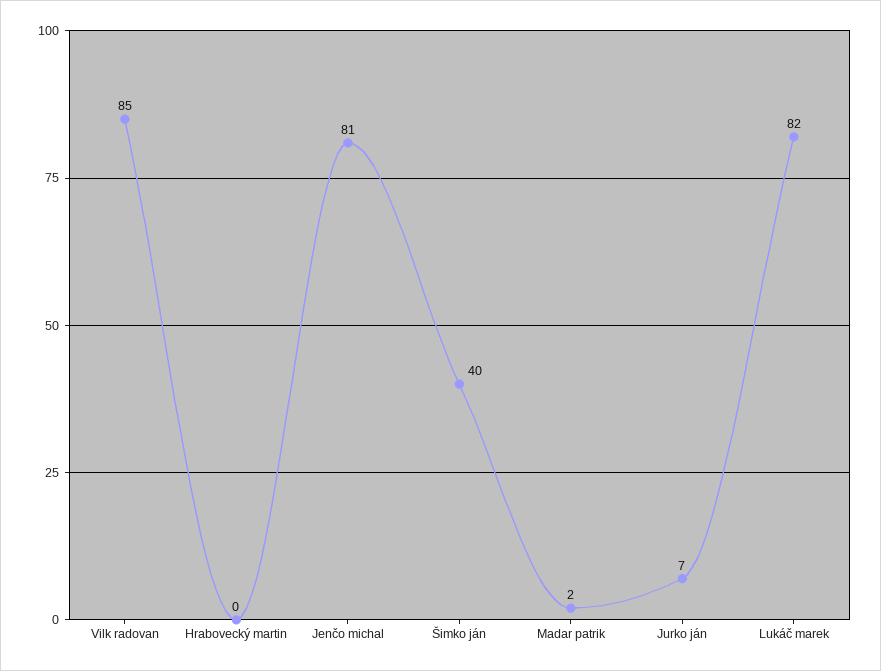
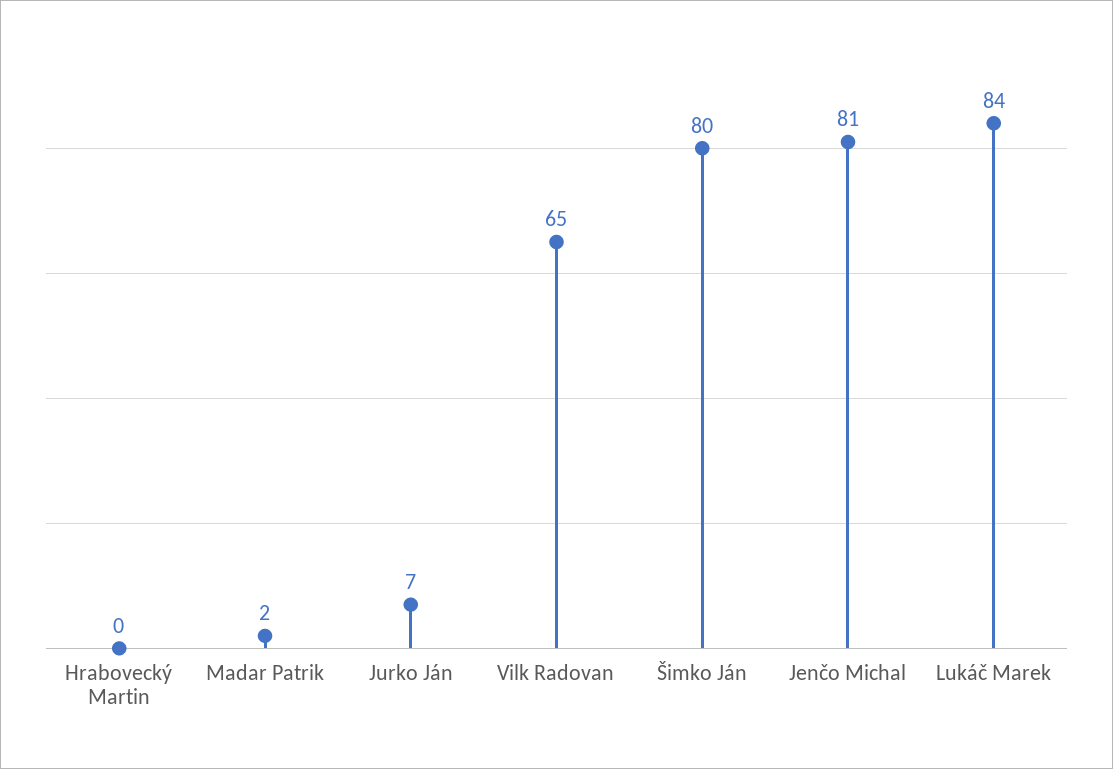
Vilk radovan: 85 -> 65
Šimko ján: 40 -> 80
Lukáč marek: 82 -> 84

